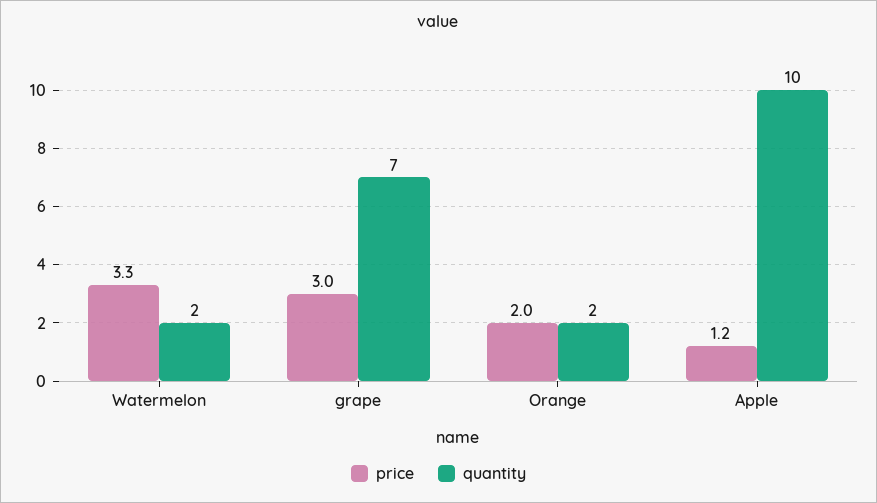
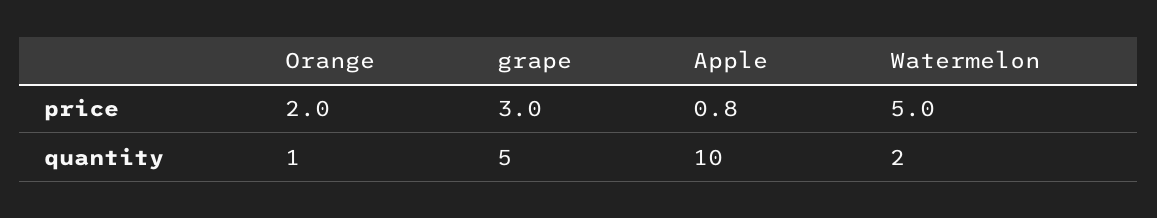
price, Watermelon: 3.3 -> 5
quantity, grape: 7 -> 5
quantity, Orange: 2 -> 1
price, Apple: 1.2 -> 0.8

